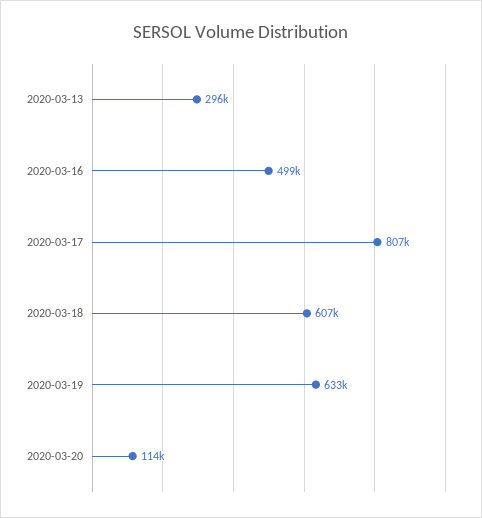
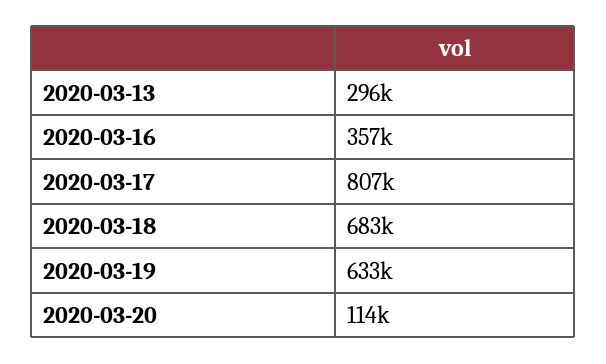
2020-03-16: 499000 -> 357000
2020-03-18: 607000 -> 683000

